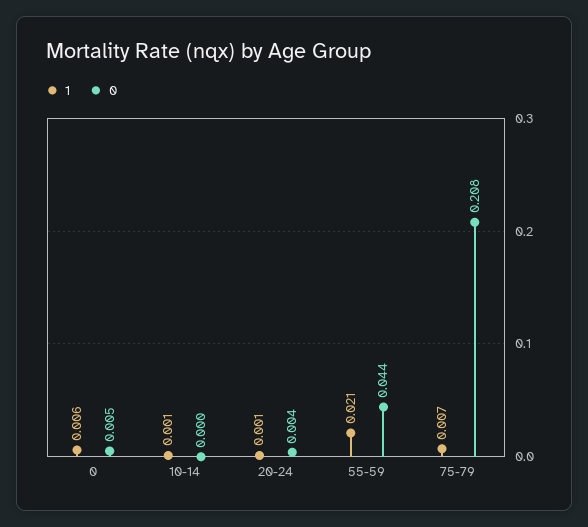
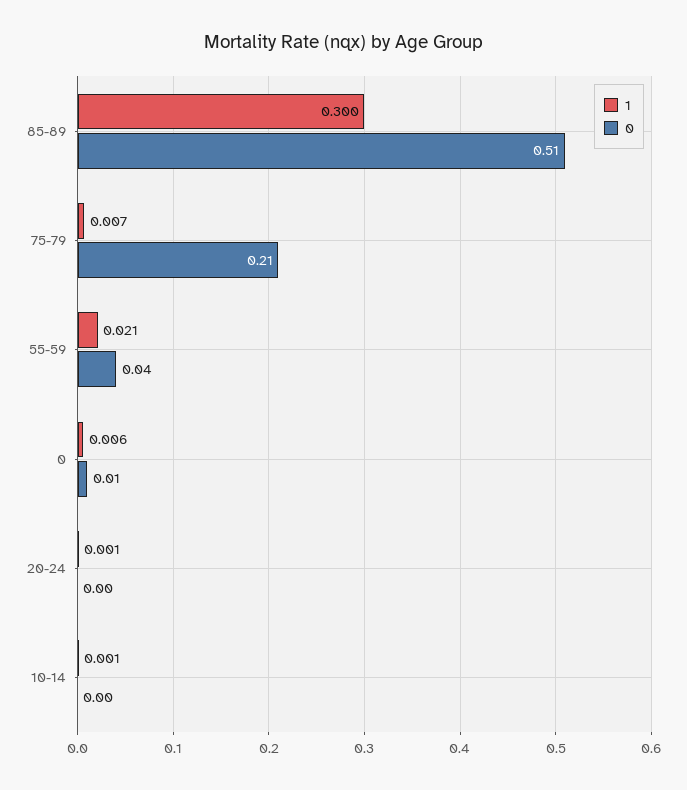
1, 85-89: none -> 0.3
0, 85-89: none -> 0.51

